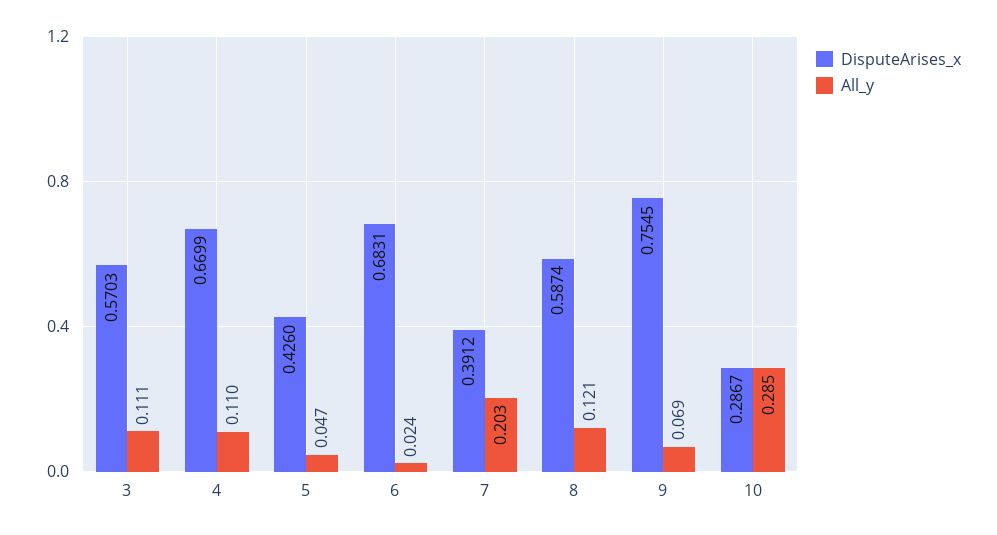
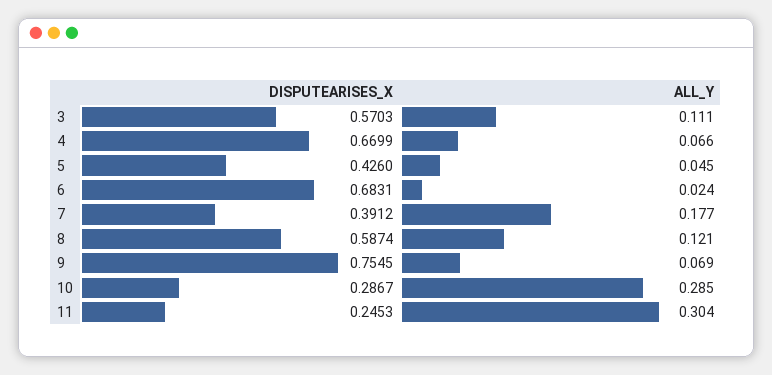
All_y, 4: 0.11 -> 0.066
All_y, 5: 0.047 -> 0.045
All_y, 7: 0.203 -> 0.177
DisputeArises_x, 11: none -> 0.2453
All_y, 11: none -> 0.304

